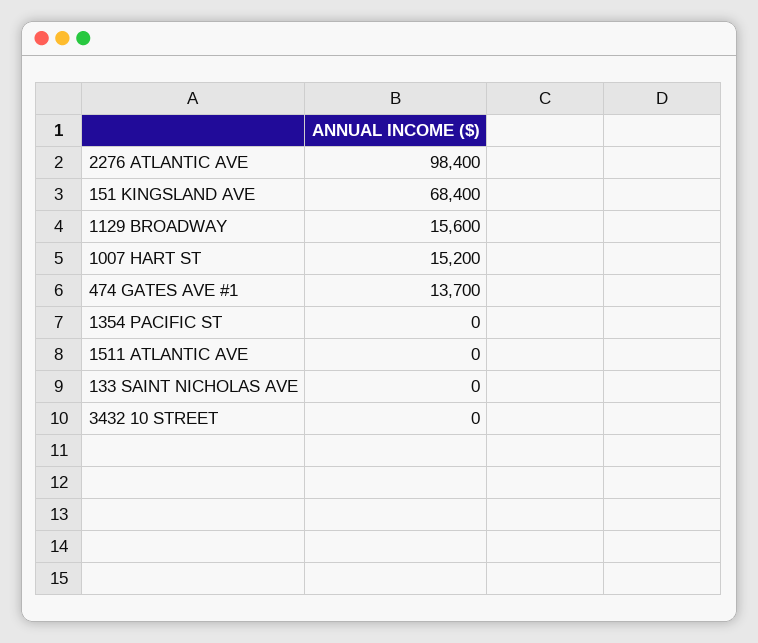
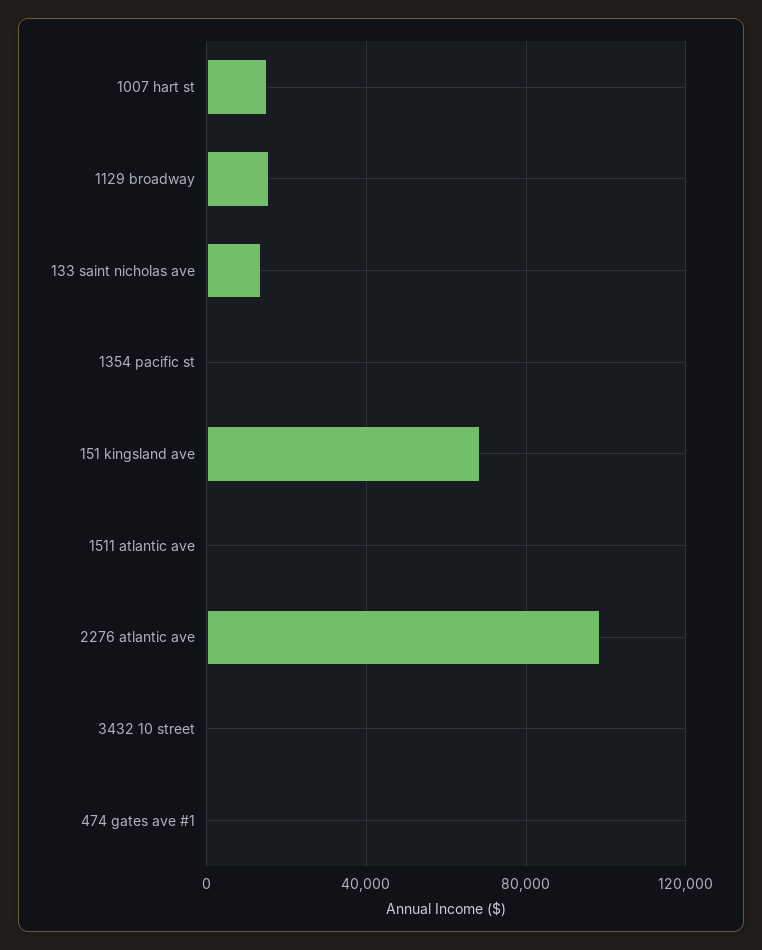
474 GATES AVE #1: 13700 -> 0
133 SAINT NICHOLAS AVE: 0 -> 15000

